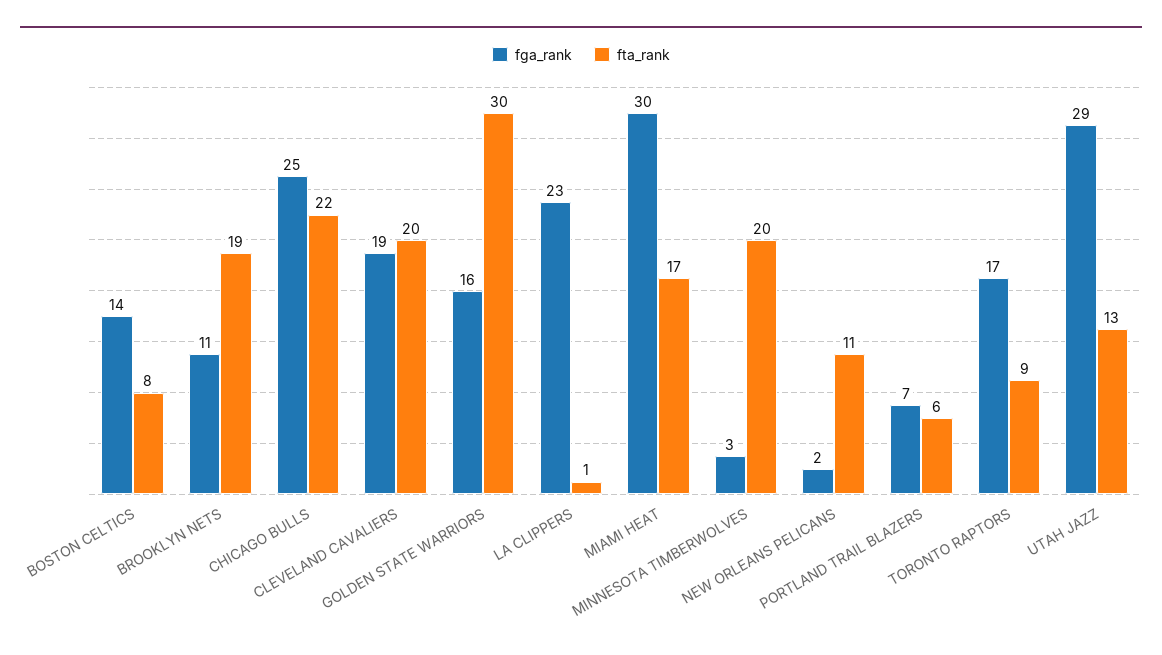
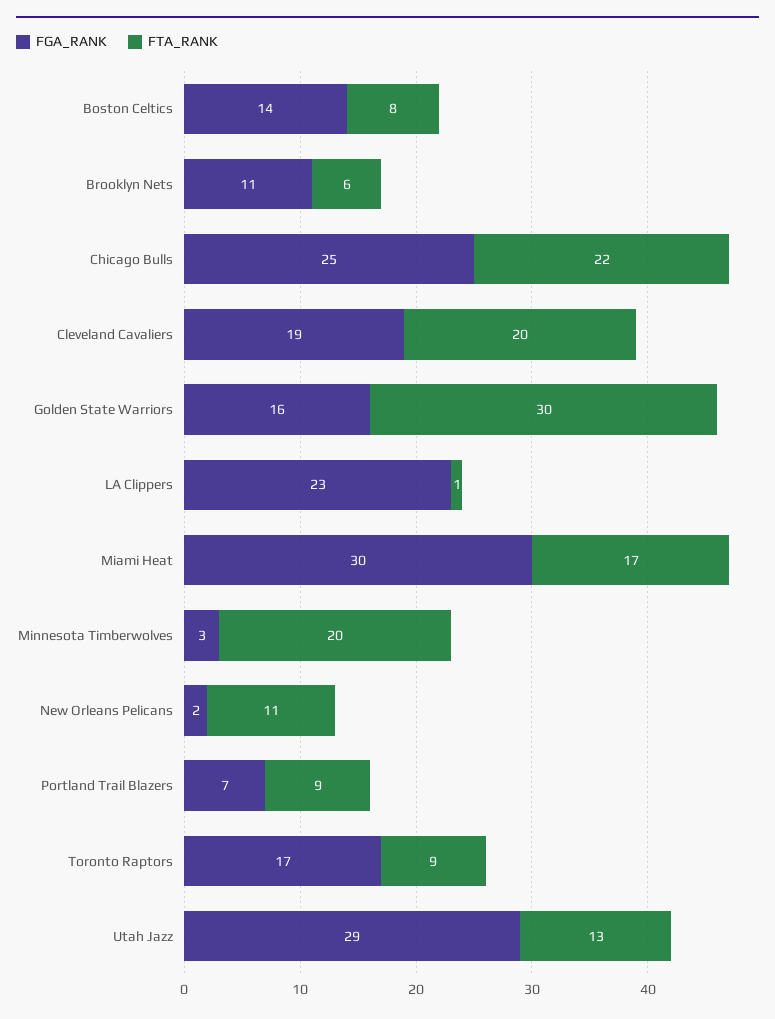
fta_rank, BROOKLYN NETS: 19 -> 6
fta_rank, PORTLAND TRAIL BLAZERS: 6 -> 9

